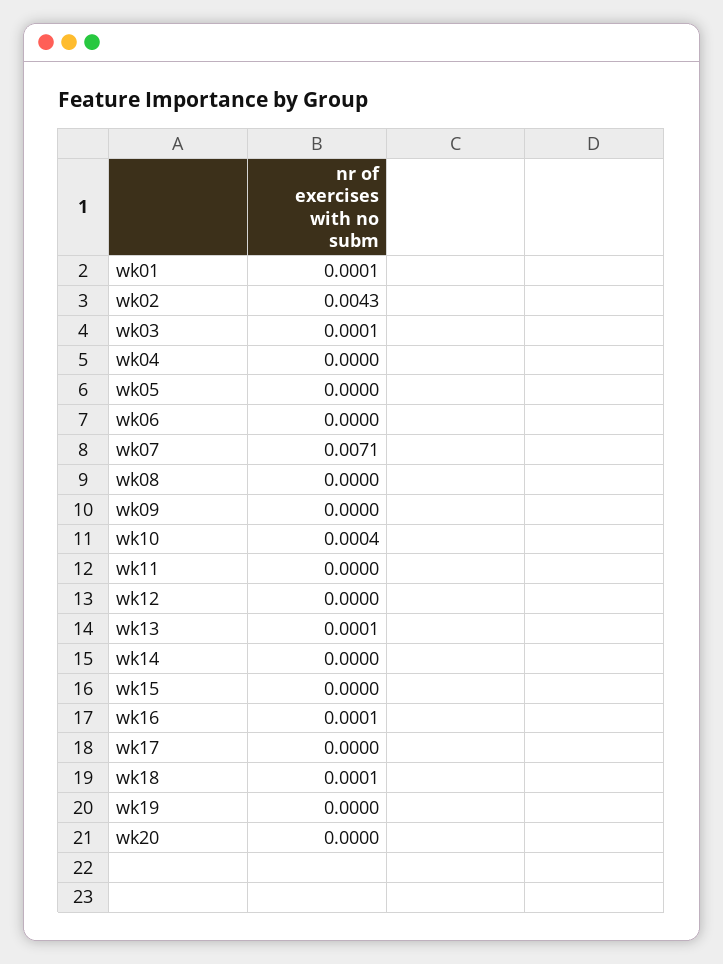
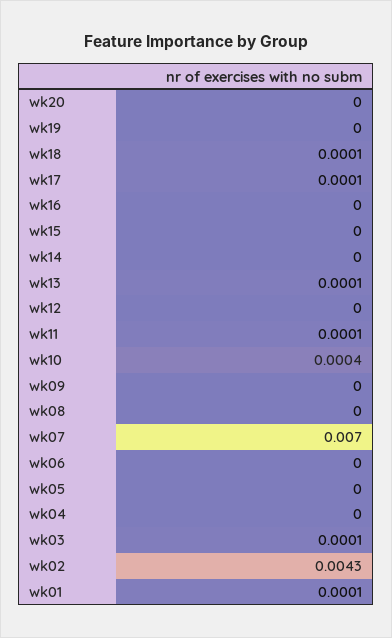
wk07: 0.0071 -> 0.007
wk11: 0 -> 0.0001
wk16: 0.0001 -> 0
wk17: 0 -> 0.0001

